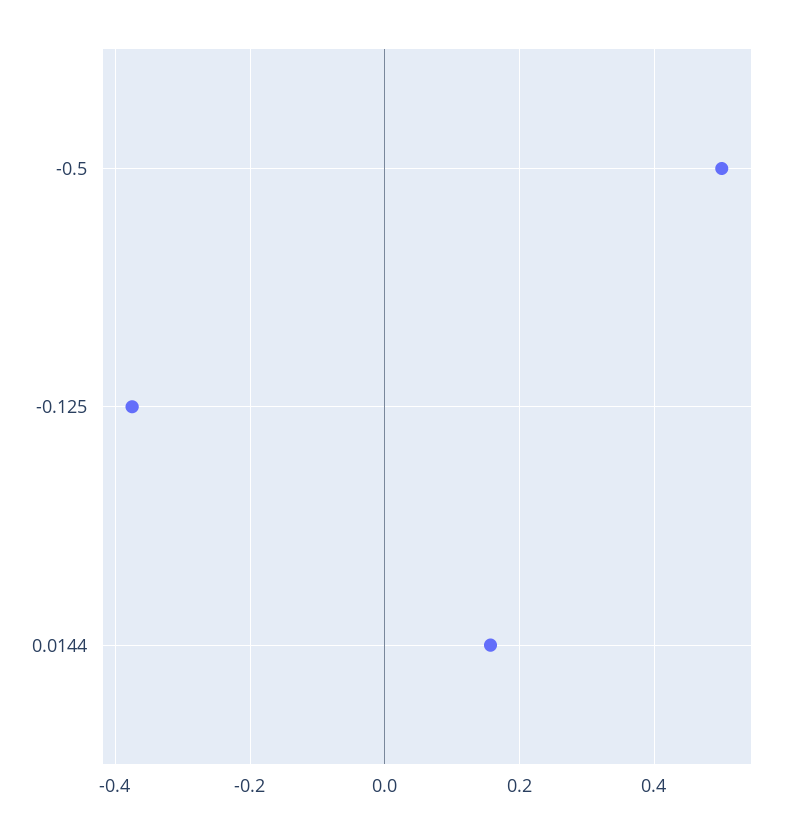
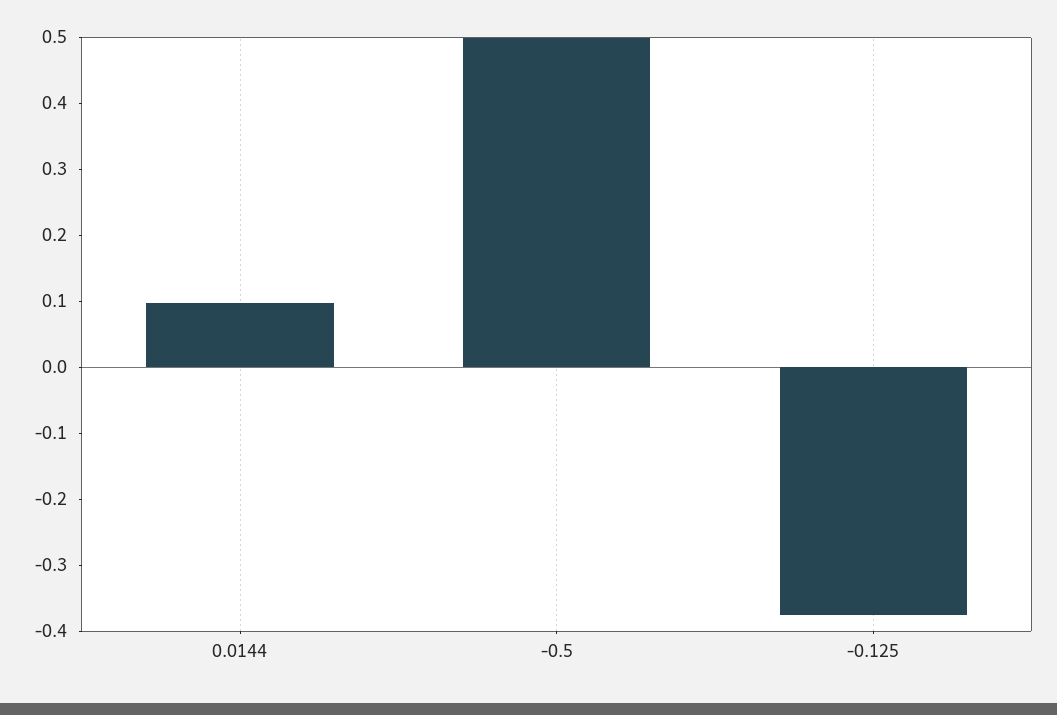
0.0144: 0.16 -> 0.1

